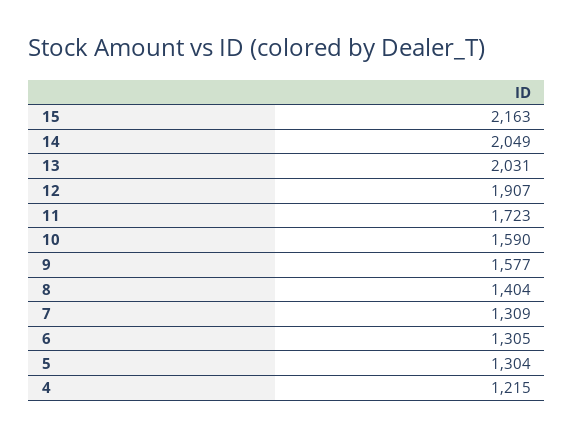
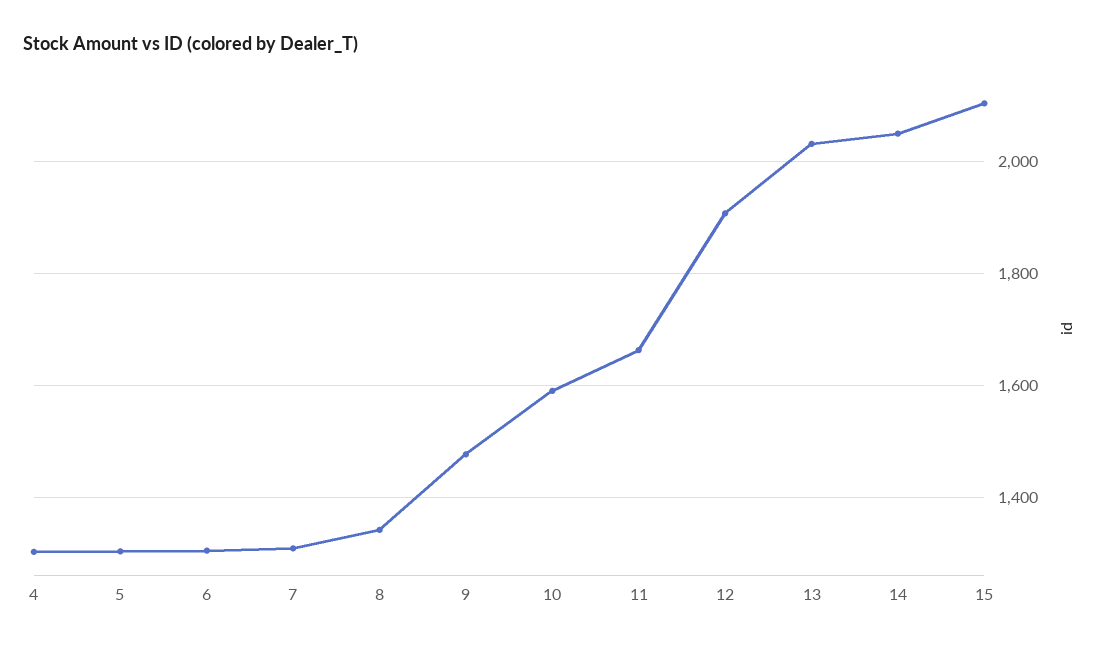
15: 2163 -> 2100
11: 1723 -> 1660
9: 1577 -> 1480
8: 1404 -> 1340
4: 1215 -> 1300

